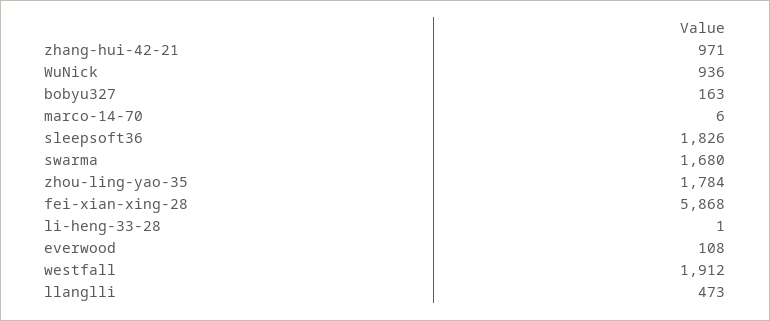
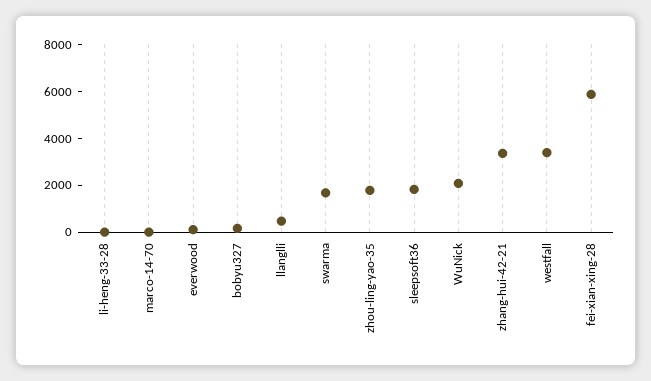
zhang-hui-42-21: 971 -> 3500
WuNick: 936 -> 2000
westfall: 1912 -> 3500

